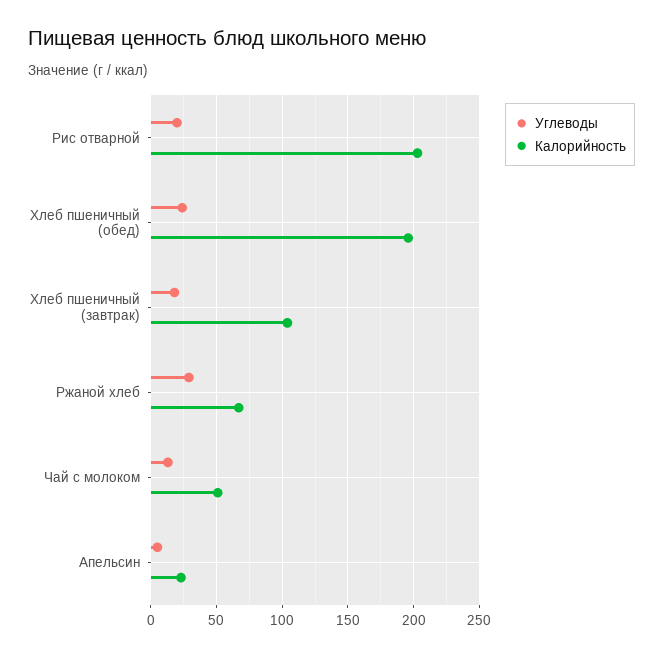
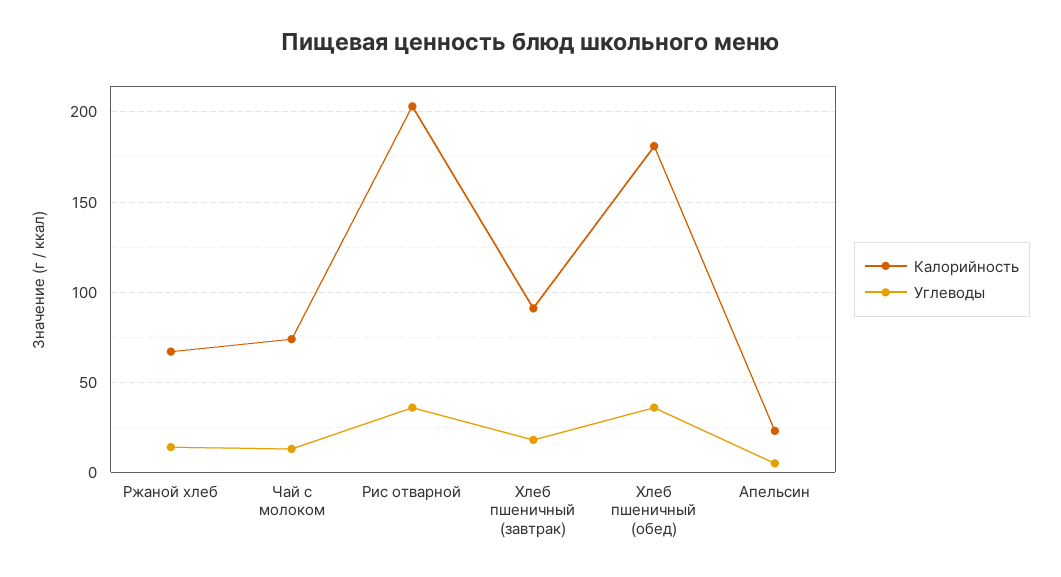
Углеводы, Рис отварной: 20 -> 35
Углеводы, Хлеб пшеничный (обед): 25 -> 35
Калорийность, Хлеб пшеничный (обед): 195 -> 180
Калорийность, Хлеб пшеничный (завтрак): 105 -> 90
Углеводы, Ржаной хлеб: 30 -> 15
Калорийность, Чай с молоком: 50 -> 75

